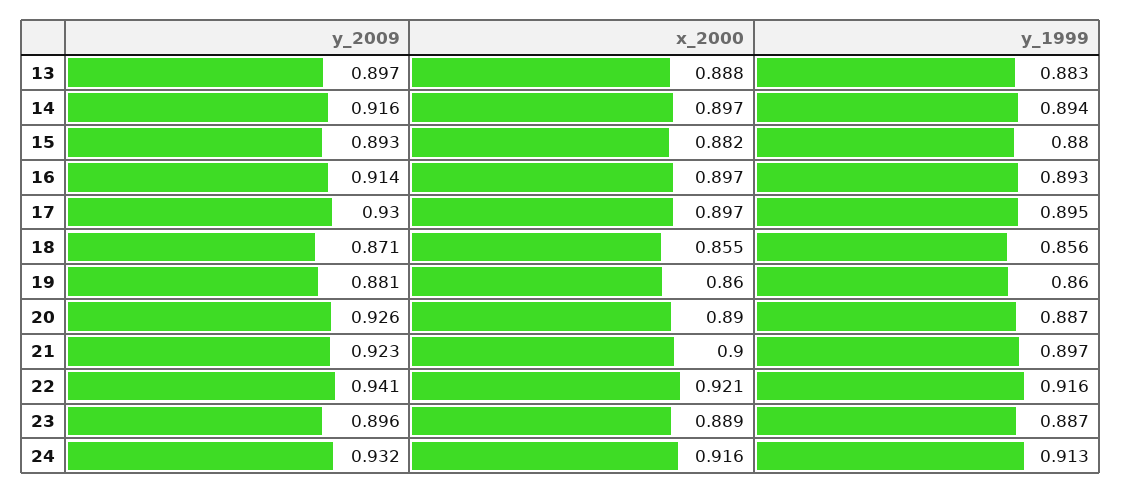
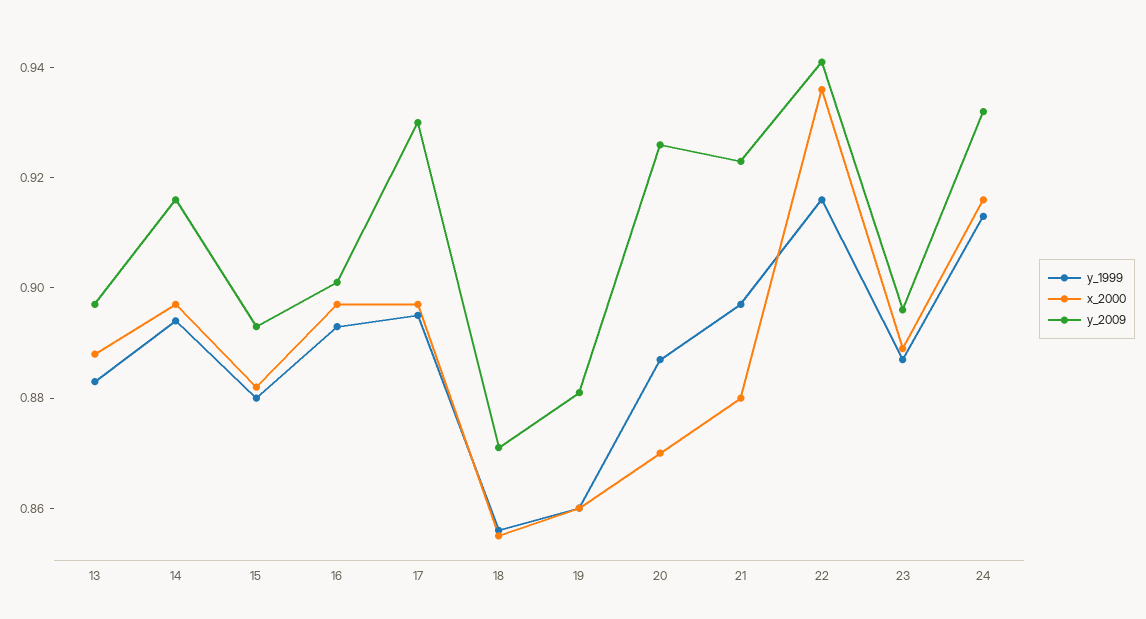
y_2009, 16: 0.914 -> 0.9
x_2000, 20: 0.89 -> 0.87
x_2000, 21: 0.9 -> 0.88
x_2000, 22: 0.921 -> 0.935

